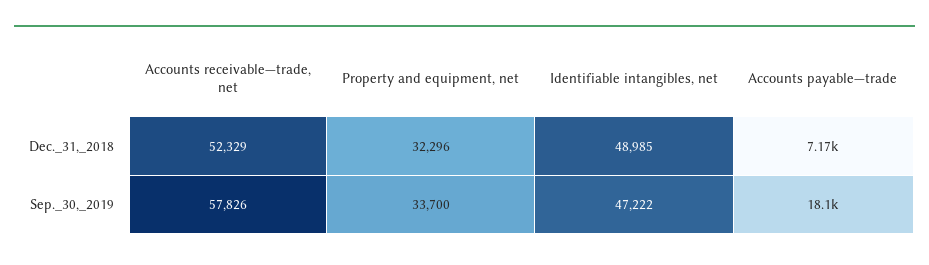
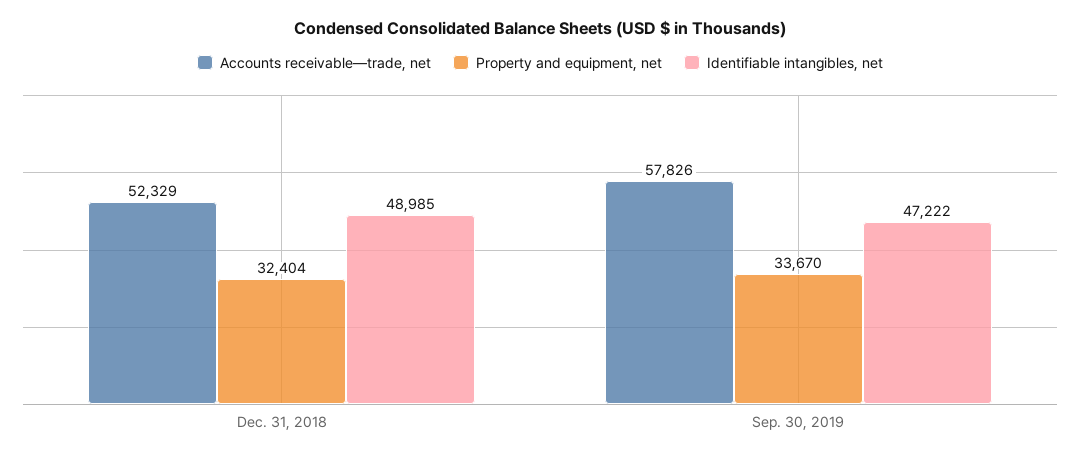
Property and equipment, net, Dec._31,_2018: 32296 -> 32404
Accounts payable—trade, Dec._31,_2018: 7170 -> none
Property and equipment, net, Sep._30,_2019: 33700 -> 33670
Accounts payable—trade, Sep._30,_2019: 18100 -> none

